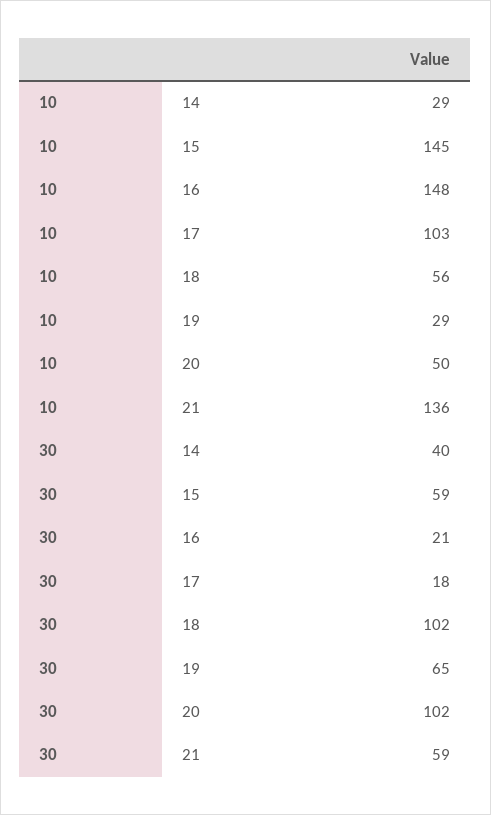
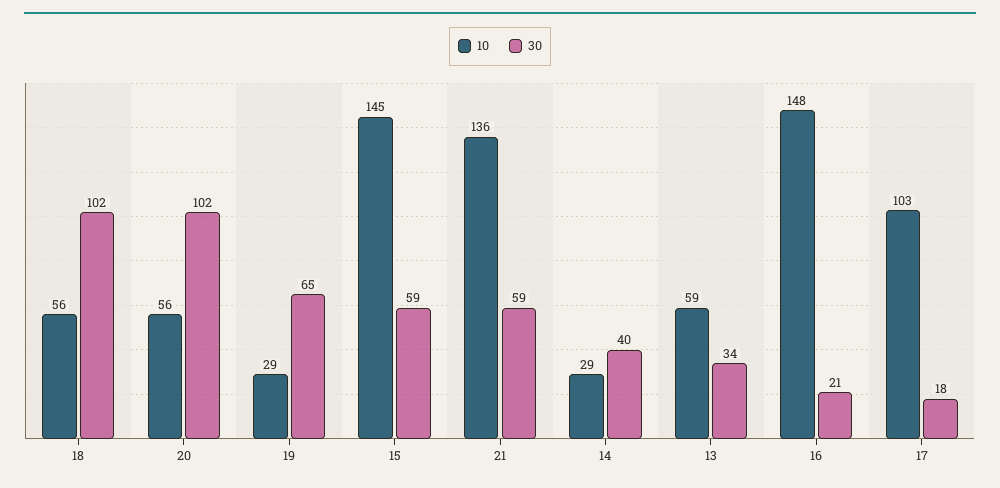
10, 20: 50 -> 56
10, 13: none -> 59
30, 13: none -> 34

